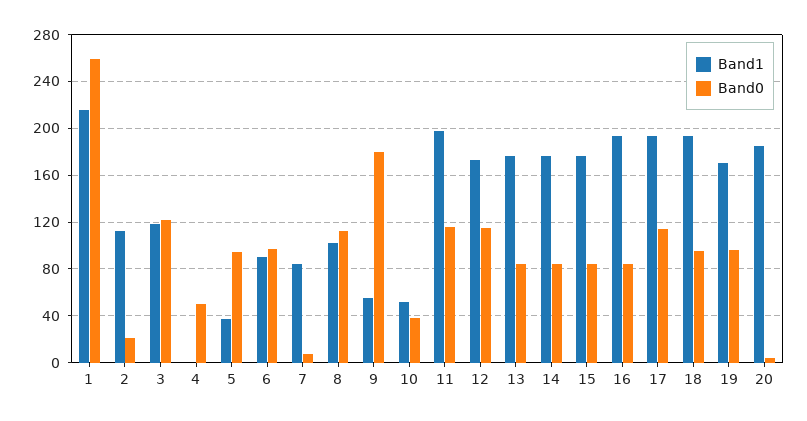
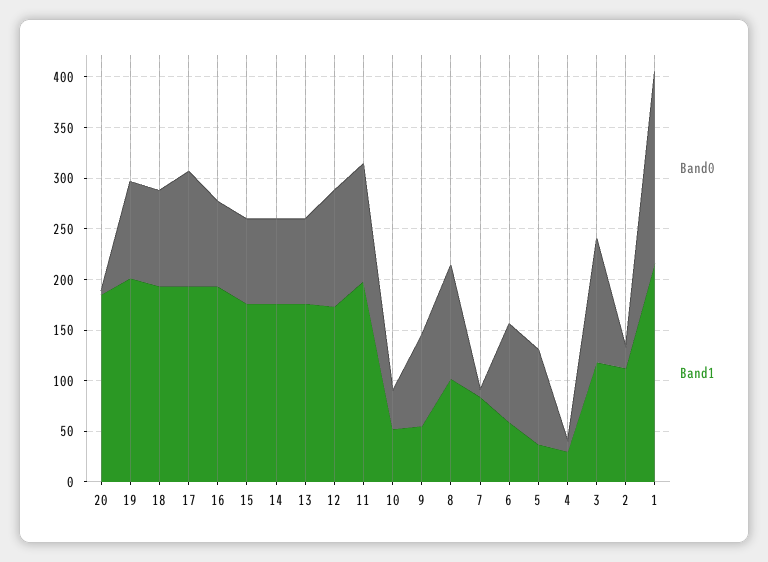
Band0, 1: 260 -> 190
Band1, 4: 0 -> 30
Band0, 4: 50 -> 10
Band1, 6: 90 -> 60
Band0, 9: 180 -> 90
Band1, 19: 170 -> 200

